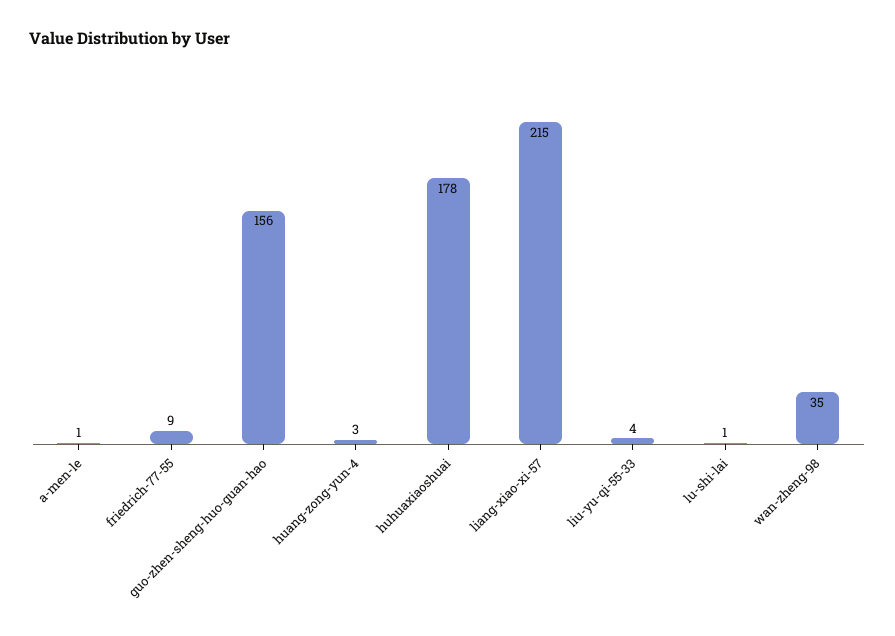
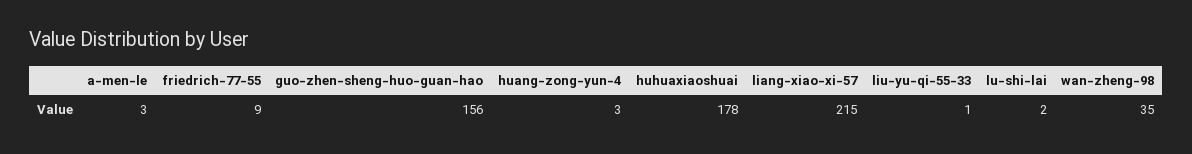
a-men-le: 1 -> 3
liu-yu-qi-55-33: 4 -> 1
lu-shi-lai: 1 -> 2

